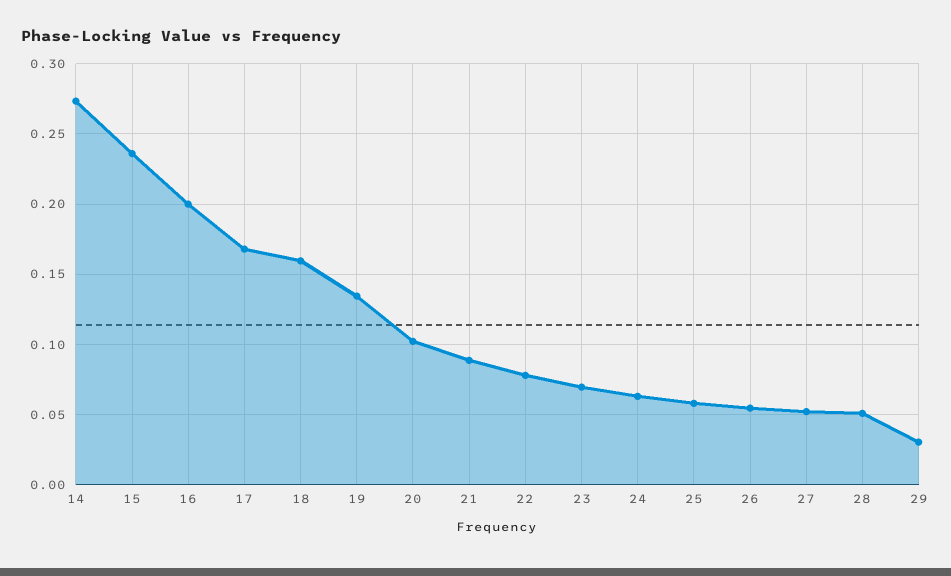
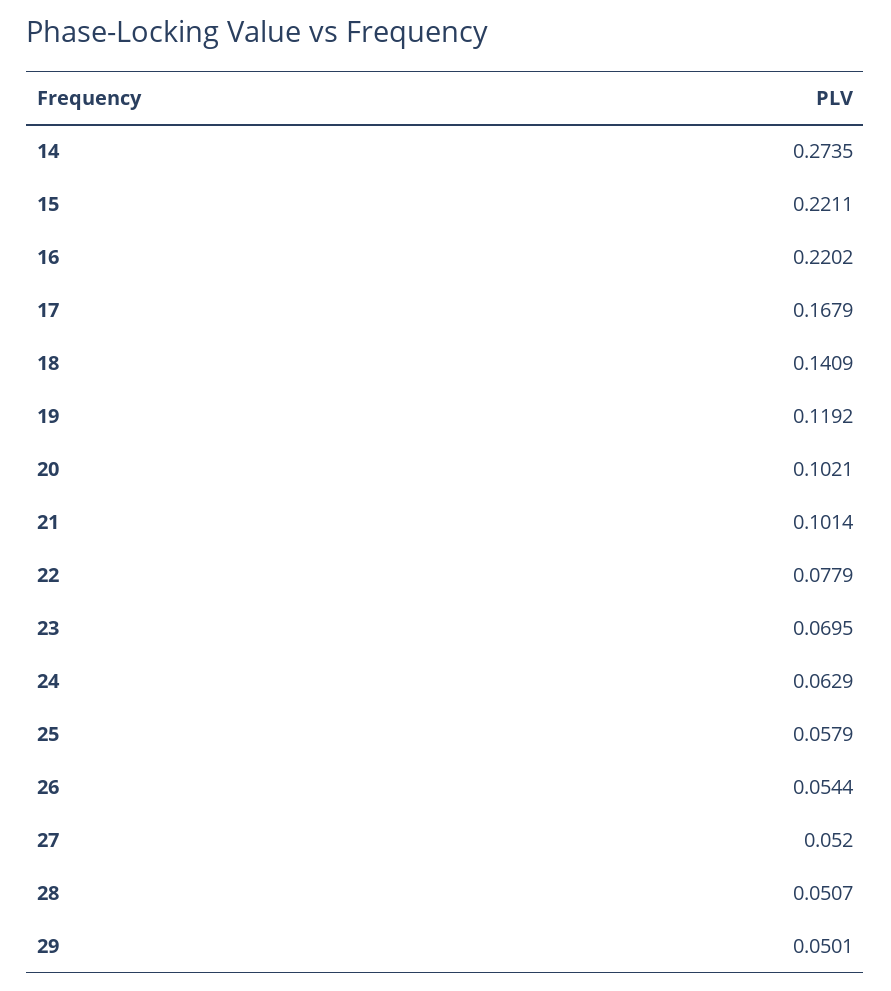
15: 0.235 -> 0.2211
16: 0.2 -> 0.2202
18: 0.16 -> 0.1409
19: 0.135 -> 0.1192
21: 0.09 -> 0.1014
29: 0.03 -> 0.0501

